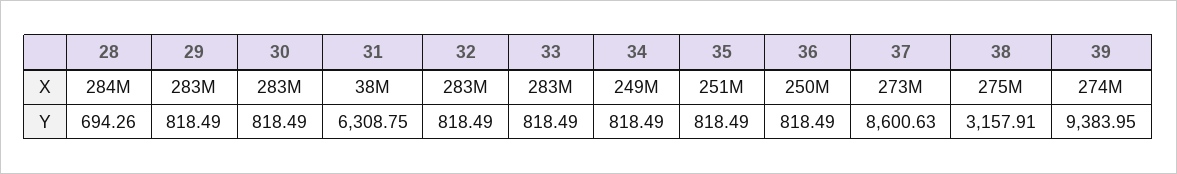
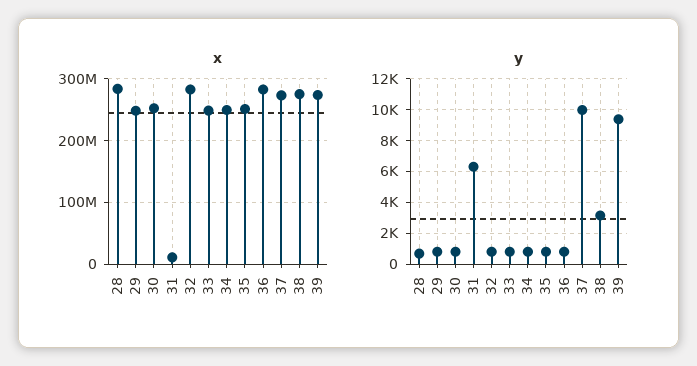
X, 29: 283000000 -> 250000000
X, 30: 283000000 -> 250000000
X, 31: 38000000 -> 10000000
X, 33: 283000000 -> 250000000
X, 36: 250000000 -> 280000000
Y, 37: 8600.63 -> 10000

